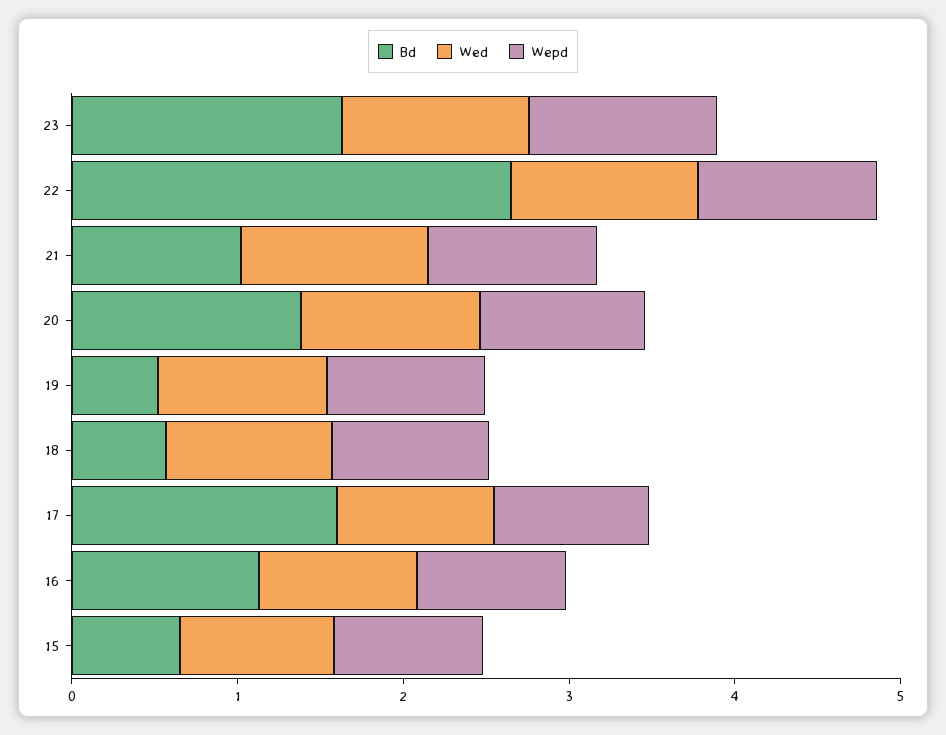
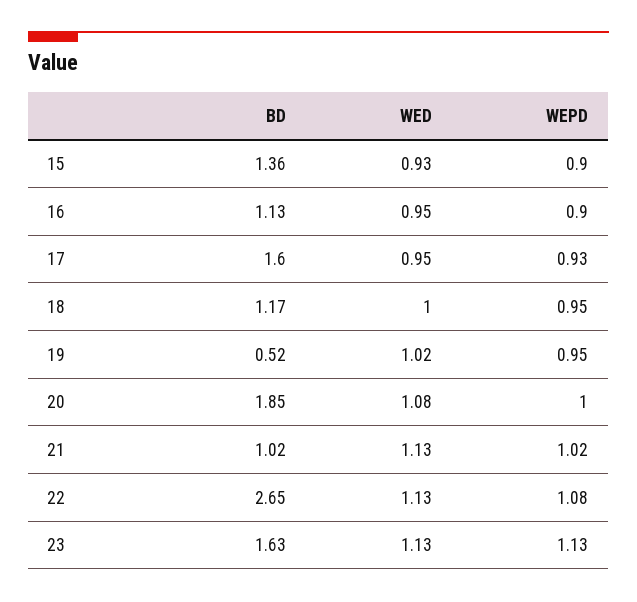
Bd, 20: 1.4 -> 1.85
Bd, 18: 0.6 -> 1.17
Bd, 15: 0.6 -> 1.36

